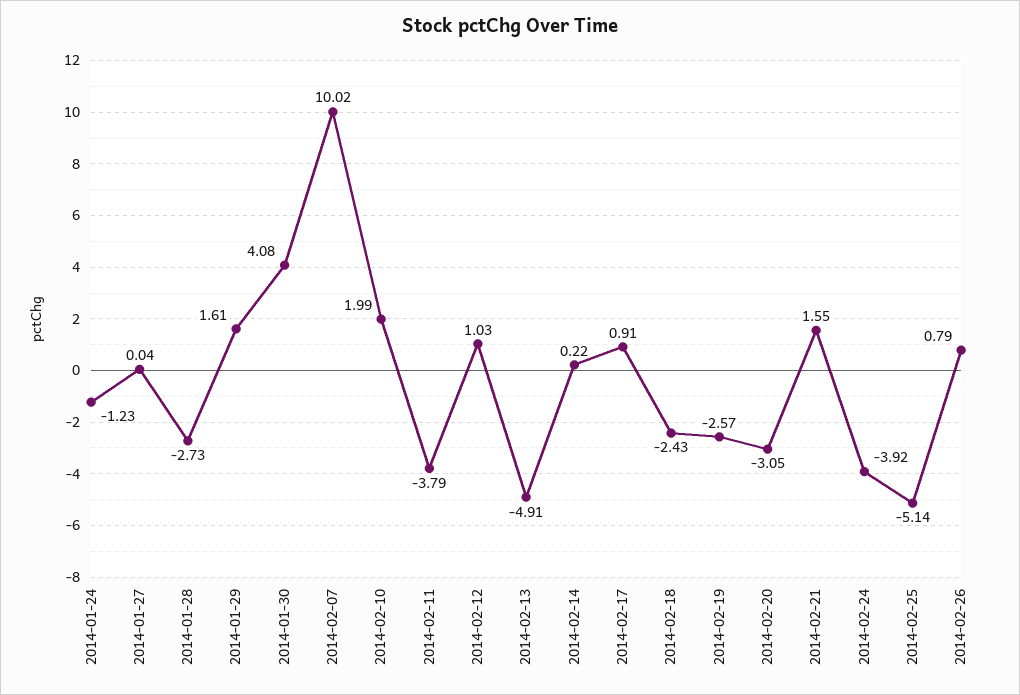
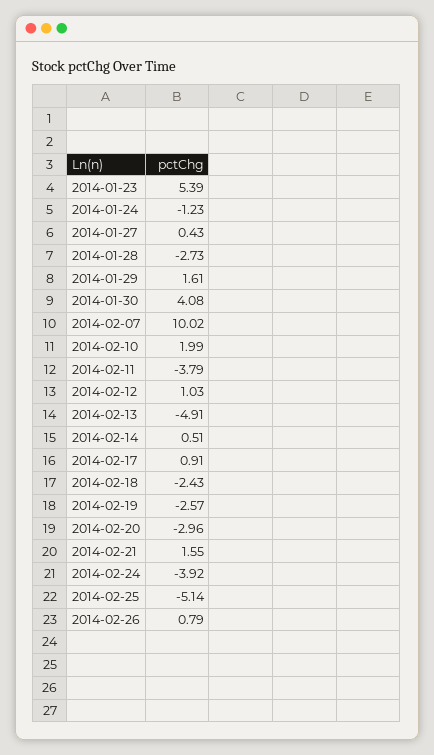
2014-01-27: 0.04 -> 0.43
2014-02-14: 0.22 -> 0.51
2014-02-20: -3.05 -> -2.96
2014-01-23: none -> 5.39

